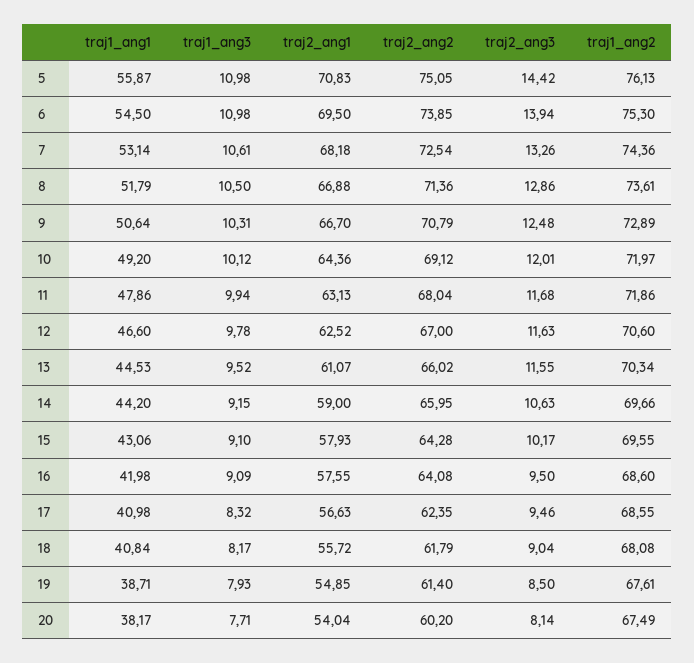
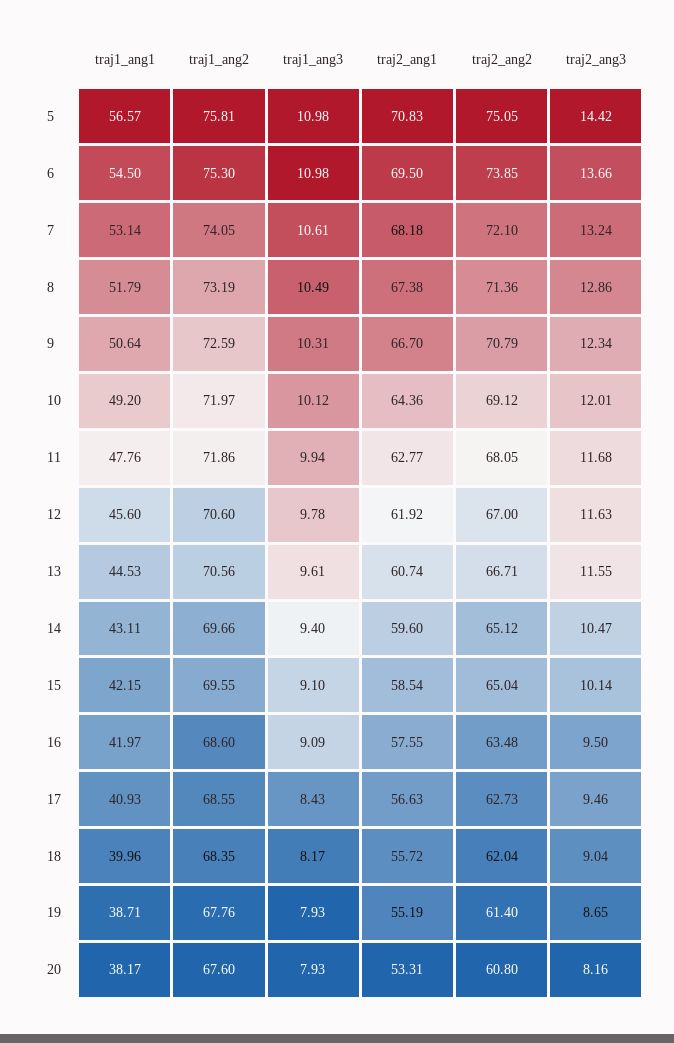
traj1_ang1, 5: 55.87 -> 56.57
traj1_ang2, 5: 76.13 -> 75.81
traj2_ang3, 6: 13.94 -> 13.66
traj2_ang2, 7: 72.54 -> 72.1
traj2_ang3, 7: 13.26 -> 13.24
traj1_ang2, 7: 74.36 -> 74.05
traj1_ang3, 8: 10.5 -> 10.49
traj2_ang1, 8: 66.88 -> 67.38
traj1_ang2, 8: 73.61 -> 73.19
traj2_ang3, 9: 12.48 -> 12.34
traj1_ang2, 9: 72.89 -> 72.59
traj1_ang1, 11: 47.86 -> 47.76
traj2_ang1, 11: 63.13 -> 62.77
traj2_ang2, 11: 68.04 -> 68.05
traj1_ang1, 12: 46.6 -> 45.6
traj2_ang1, 12: 62.52 -> 61.92
traj1_ang3, 13: 9.52 -> 9.61
traj2_ang1, 13: 61.07 -> 60.74
traj2_ang2, 13: 66.02 -> 66.71
traj1_ang2, 13: 70.34 -> 70.56
traj1_ang1, 14: 44.2 -> 43.11
traj1_ang3, 14: 9.15 -> 9.4
traj2_ang1, 14: 59 -> 59.6
traj2_ang2, 14: 65.95 -> 65.12
traj2_ang3, 14: 10.63 -> 10.47
traj1_ang1, 15: 43.06 -> 42.15
traj2_ang1, 15: 57.93 -> 58.54
traj2_ang2, 15: 64.28 -> 65.04
traj2_ang3, 15: 10.17 -> 10.14
traj1_ang1, 16: 41.98 -> 41.97
traj2_ang2, 16: 64.08 -> 63.48
traj1_ang1, 17: 40.98 -> 40.93
traj1_ang3, 17: 8.32 -> 8.43
traj2_ang2, 17: 62.35 -> 62.73
traj1_ang1, 18: 40.84 -> 39.96
traj2_ang2, 18: 61.79 -> 62.04
traj1_ang2, 18: 68.08 -> 68.35
traj2_ang1, 19: 54.85 -> 55.19
traj2_ang3, 19: 8.5 -> 8.65
traj1_ang2, 19: 67.61 -> 67.76
traj1_ang3, 20: 7.71 -> 7.93
traj2_ang1, 20: 54.04 -> 53.31
traj2_ang2, 20: 60.2 -> 60.8
traj2_ang3, 20: 8.14 -> 8.16
traj1_ang2, 20: 67.49 -> 67.6

